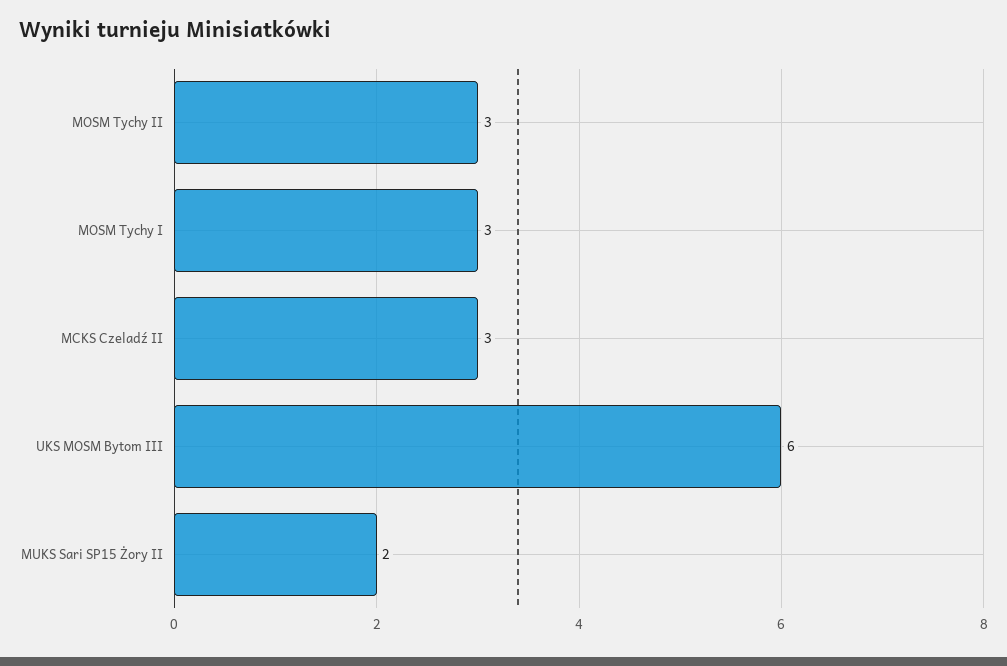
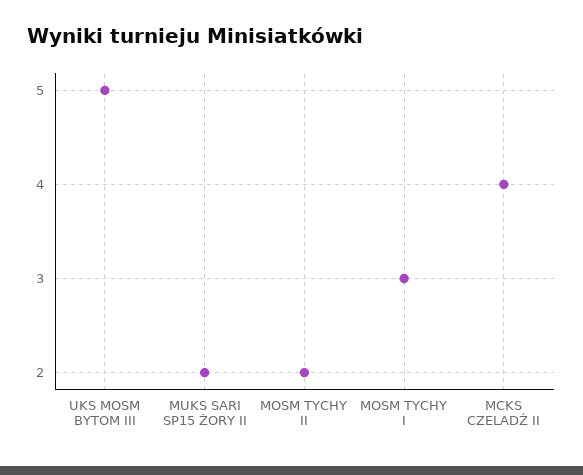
MOSM Tychy II: 3 -> 2
MCKS Czeladź II: 3 -> 4
UKS MOSM Bytom III: 6 -> 5

